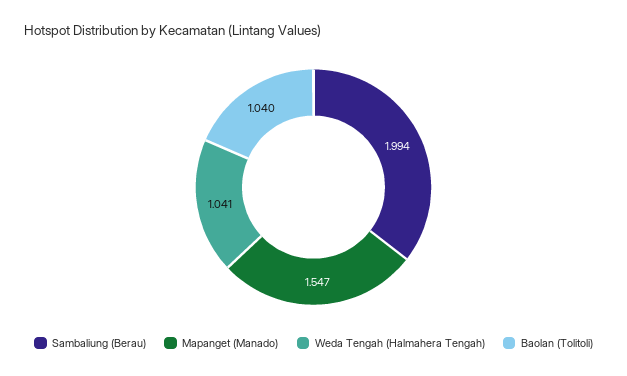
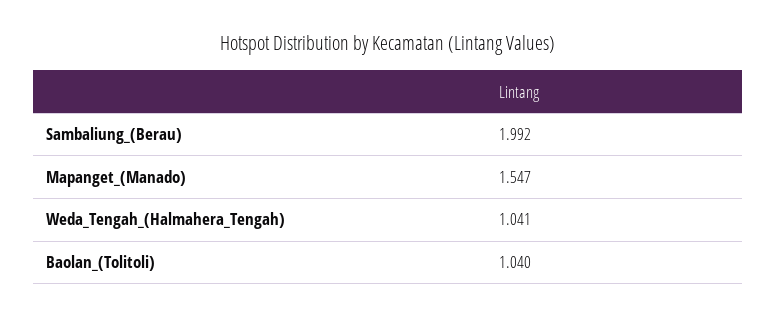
Sambaliung (Berau): 1.994 -> 1.992

